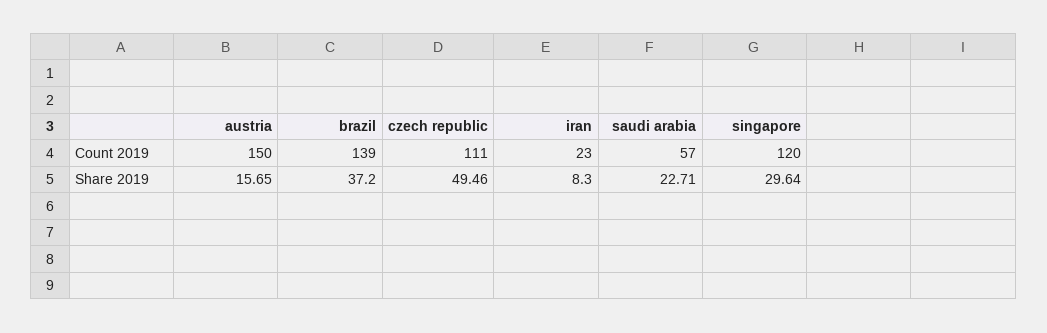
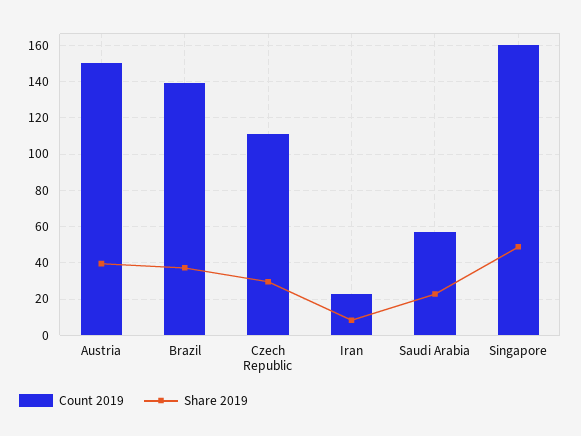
Count 2019, singapore: 120 -> 160
Share 2019, austria: 15.65 -> 40
Share 2019, czech republic: 49.46 -> 30
Share 2019, singapore: 29.64 -> 50

